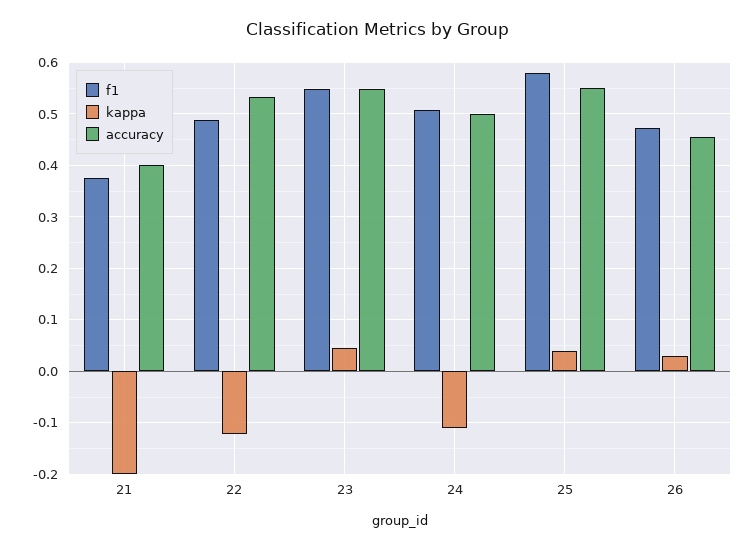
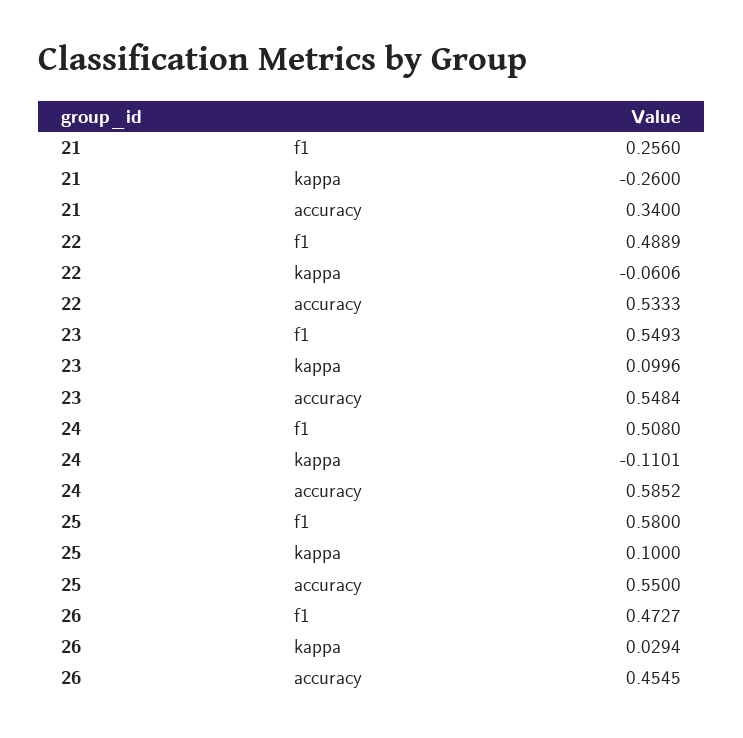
f1, 21: 0.38 -> 0.256
kappa, 21: -0.2 -> -0.26
accuracy, 21: 0.4 -> 0.34
kappa, 22: -0.12 -> -0.0606
kappa, 23: 0.04 -> 0.0996
accuracy, 24: 0.5 -> 0.5852
kappa, 25: 0.04 -> 0.1

